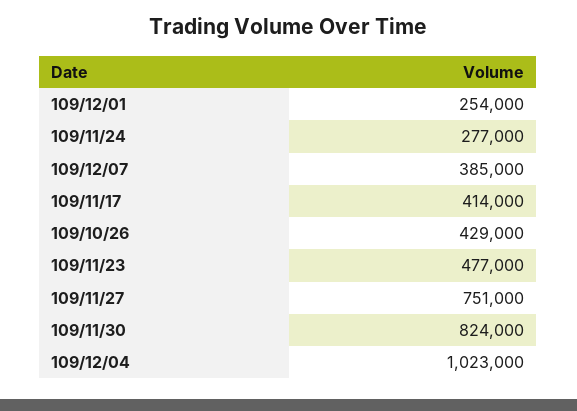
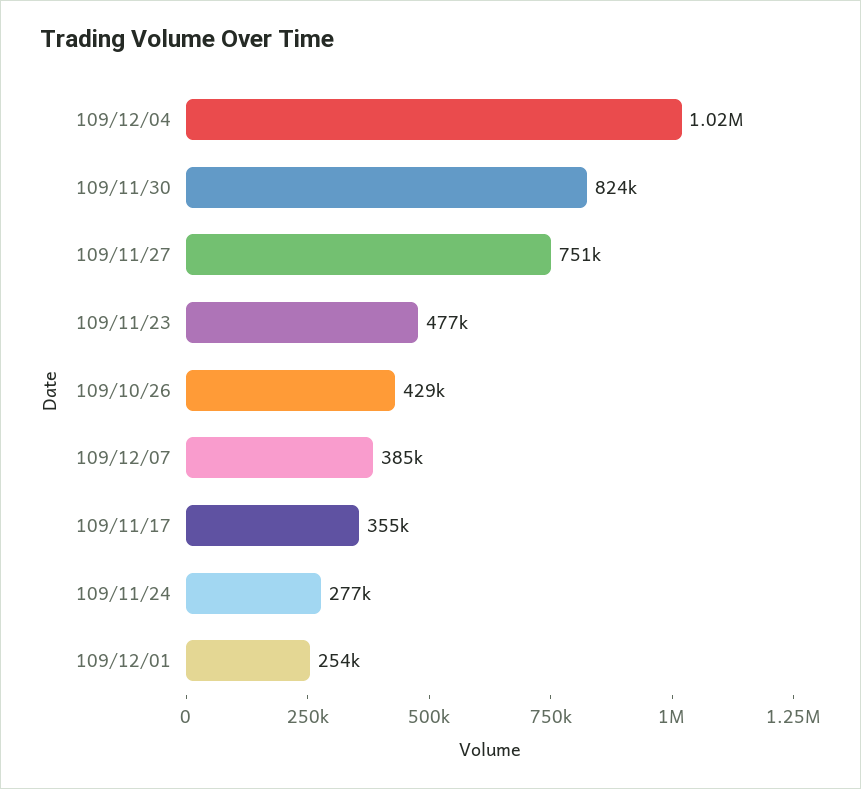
109/11/17: 414000 -> 355000

